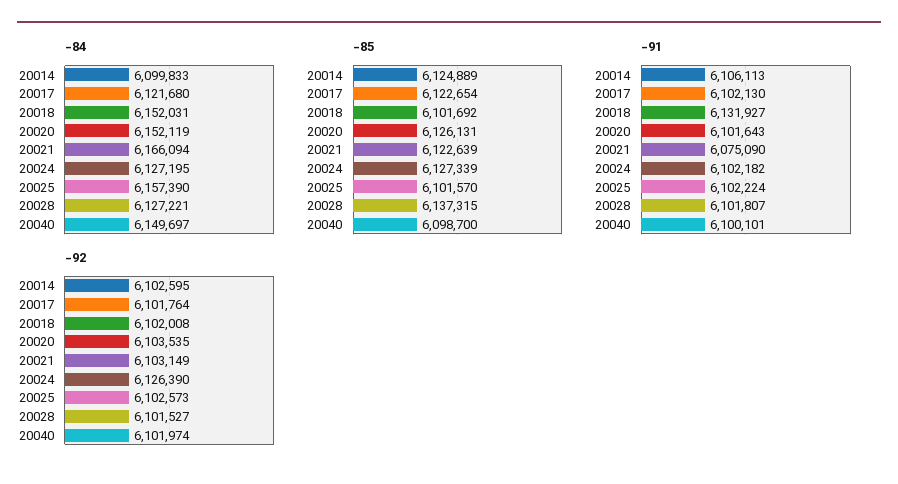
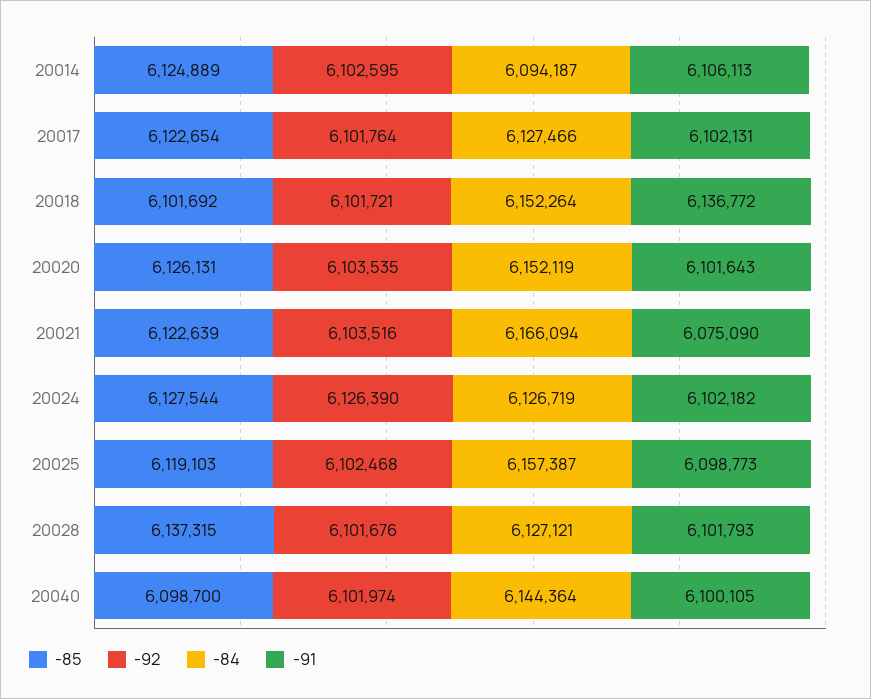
-84, 20014: 6099833 -> 6094187
-84, 20017: 6121680 -> 6127466
-84, 20018: 6152031 -> 6152264
-84, 20024: 6127195 -> 6126719
-84, 20025: 6157390 -> 6157387
-84, 20028: 6127221 -> 6127121
-84, 20040: 6149697 -> 6144364
-85, 20024: 6127339 -> 6127544
-85, 20025: 6101570 -> 6119103
-91, 20017: 6102130 -> 6102131
-91, 20018: 6131927 -> 6136772
-91, 20025: 6102224 -> 6098773
-91, 20028: 6101807 -> 6101793
-91, 20040: 6100101 -> 6100105
-92, 20018: 6102008 -> 6101721
-92, 20021: 6103149 -> 6103516
-92, 20025: 6102573 -> 6102468
-92, 20028: 6101527 -> 6101676

